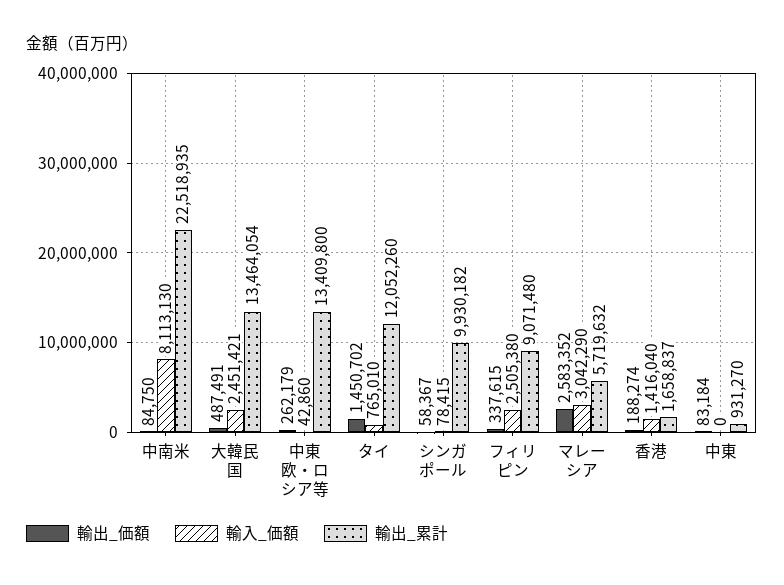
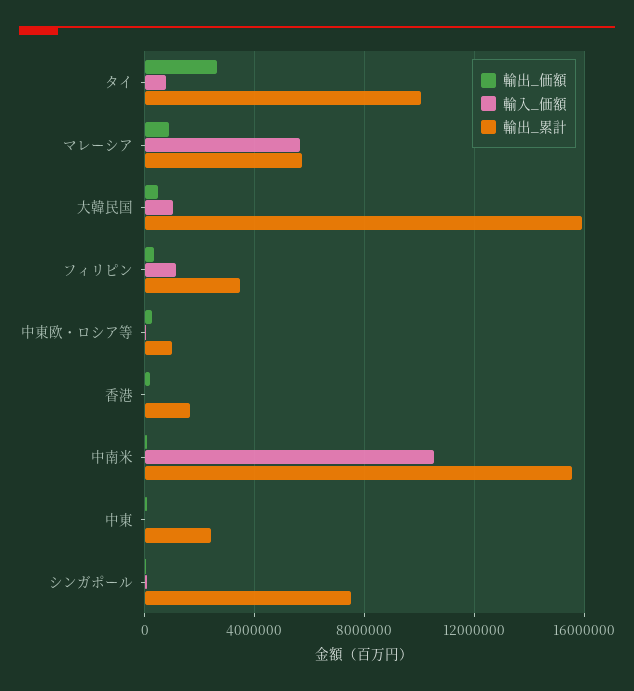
輸入_価額, 中南米: 8113130 -> 10500000
輸出_累計, 中南米: 22518935 -> 15500000
輸入_価額, 大韓民国: 2451421 -> 1000000
輸出_累計, 大韓民国: 13464054 -> 16000000
輸出_累計, 中東欧・ロシア等: 13409800 -> 1000000
輸出_価額, タイ: 1450702 -> 2500000
輸出_累計, タイ: 12052260 -> 10000000
輸出_累計, シンガポール: 9930182 -> 7500000
輸入_価額, フィリピン: 2505380 -> 1000000
輸出_累計, フィリピン: 9071480 -> 3500000
輸出_価額, マレーシア: 2583352 -> 1000000
輸入_価額, マレーシア: 3042290 -> 5500000
輸入_価額, 香港: 1416040 -> 0
輸出_累計, 中東: 931270 -> 2500000

